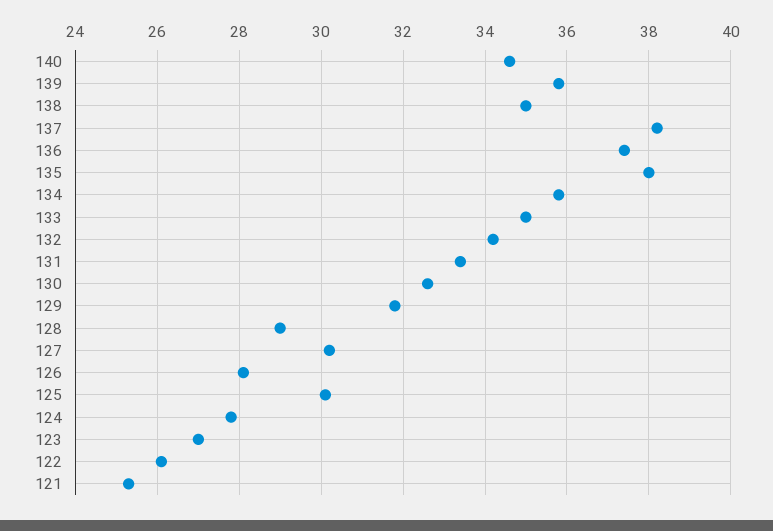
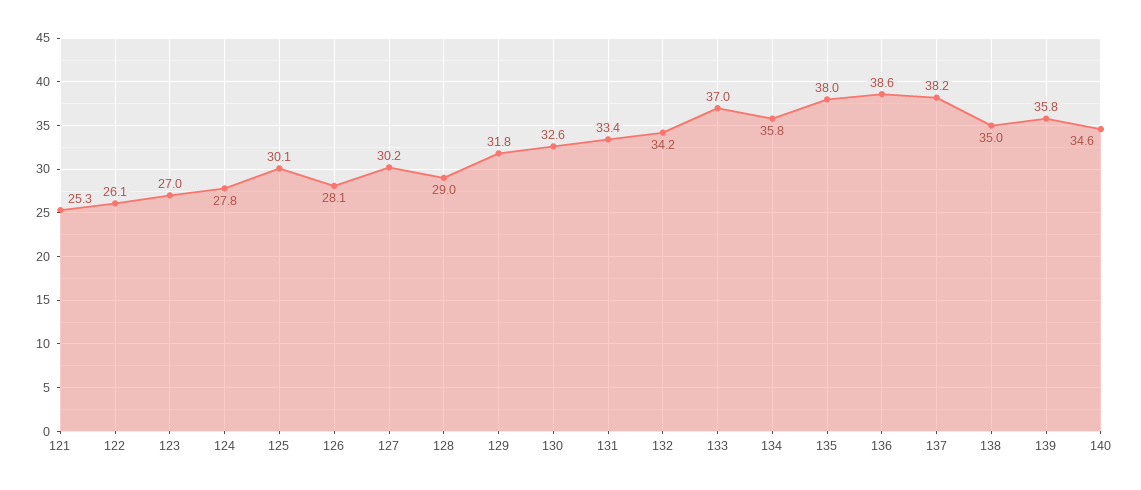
136: 37.5 -> 38.6
133: 35 -> 37

